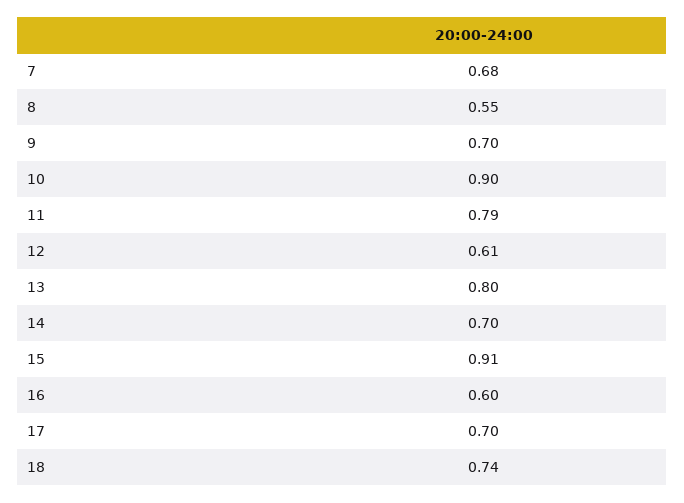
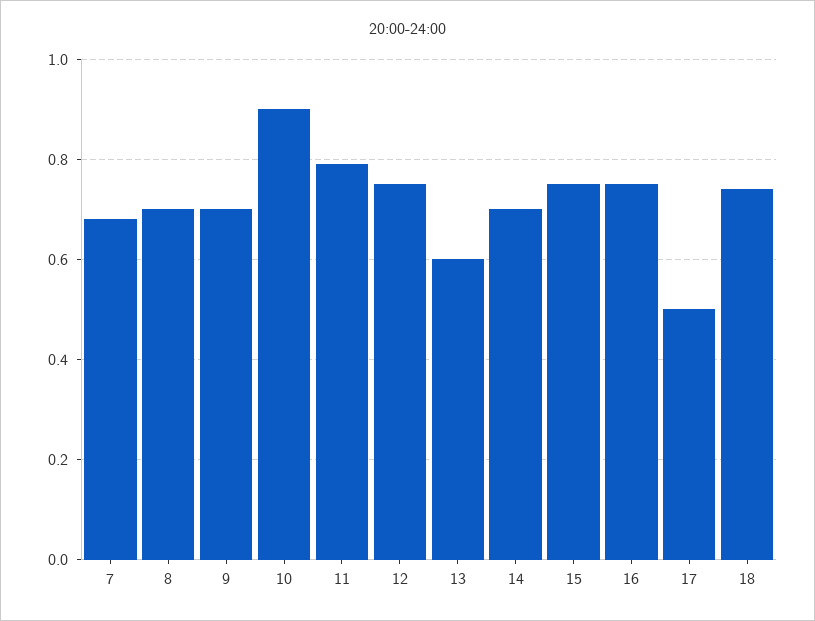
8: 0.55 -> 0.7
12: 0.61 -> 0.75
13: 0.8 -> 0.6
15: 0.91 -> 0.75
16: 0.6 -> 0.75
17: 0.7 -> 0.5

